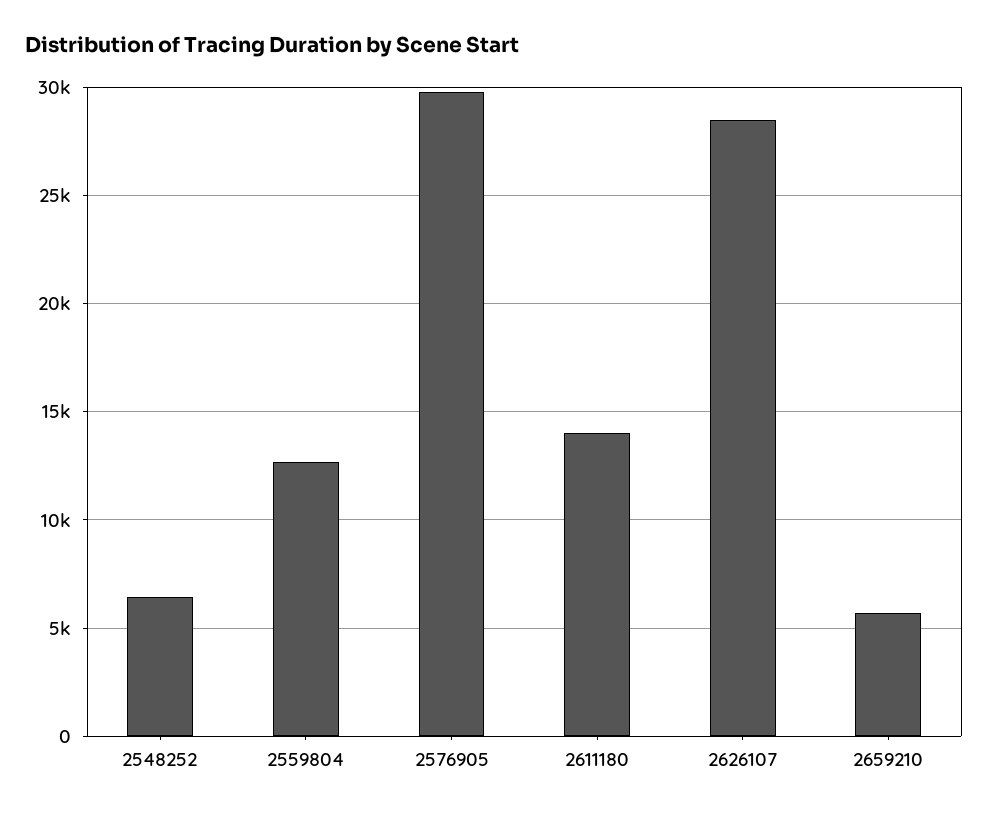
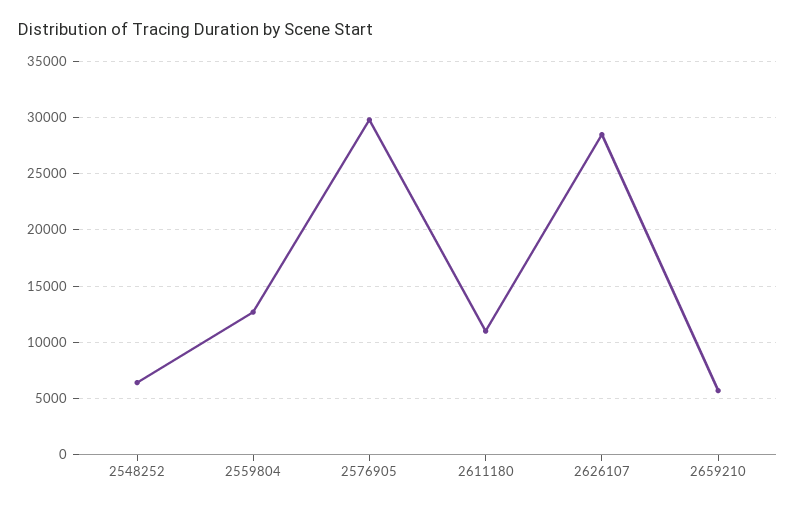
2611180: 14000 -> 11000

